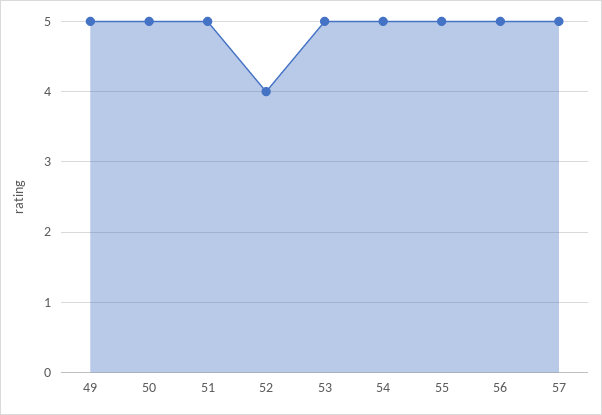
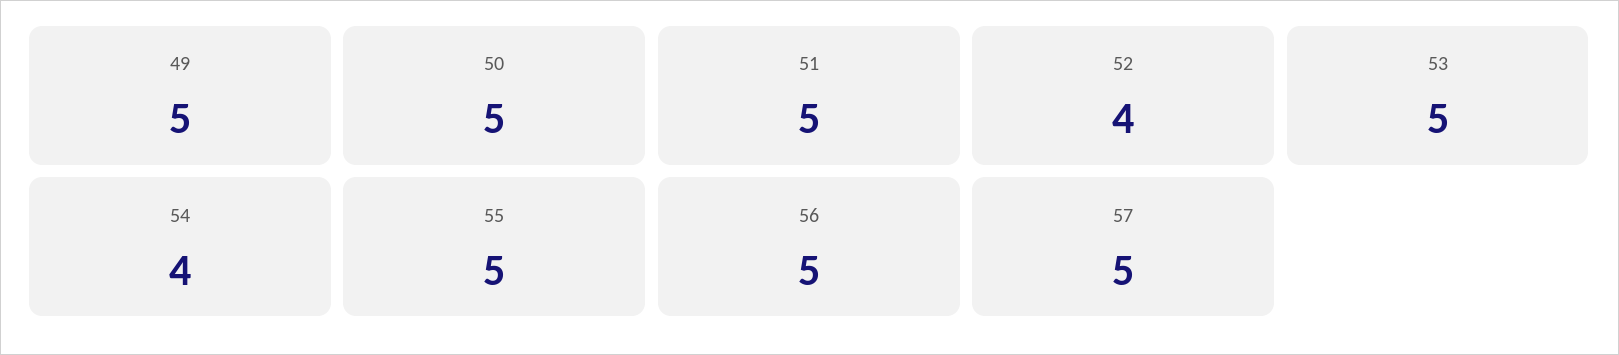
54: 5 -> 4

